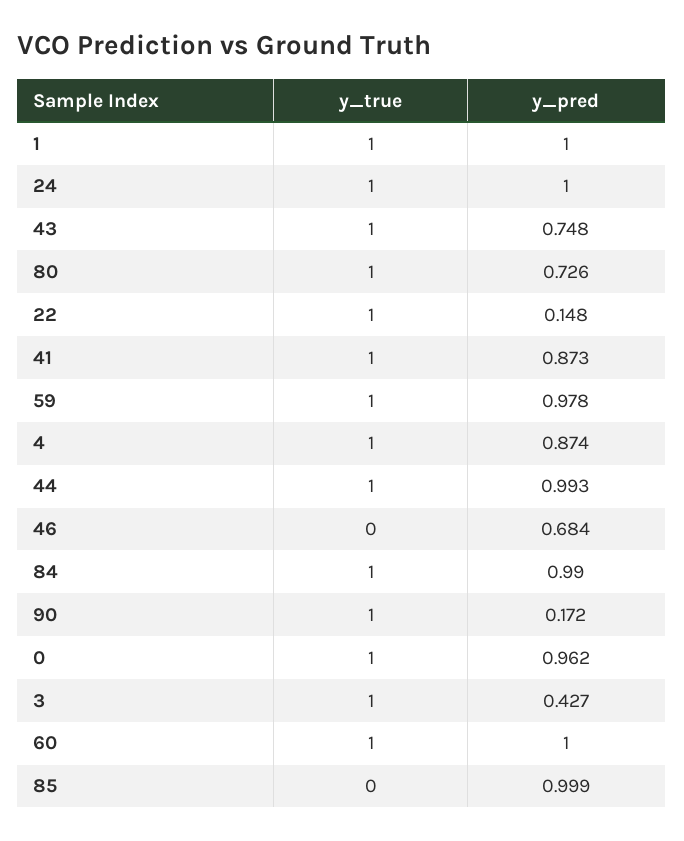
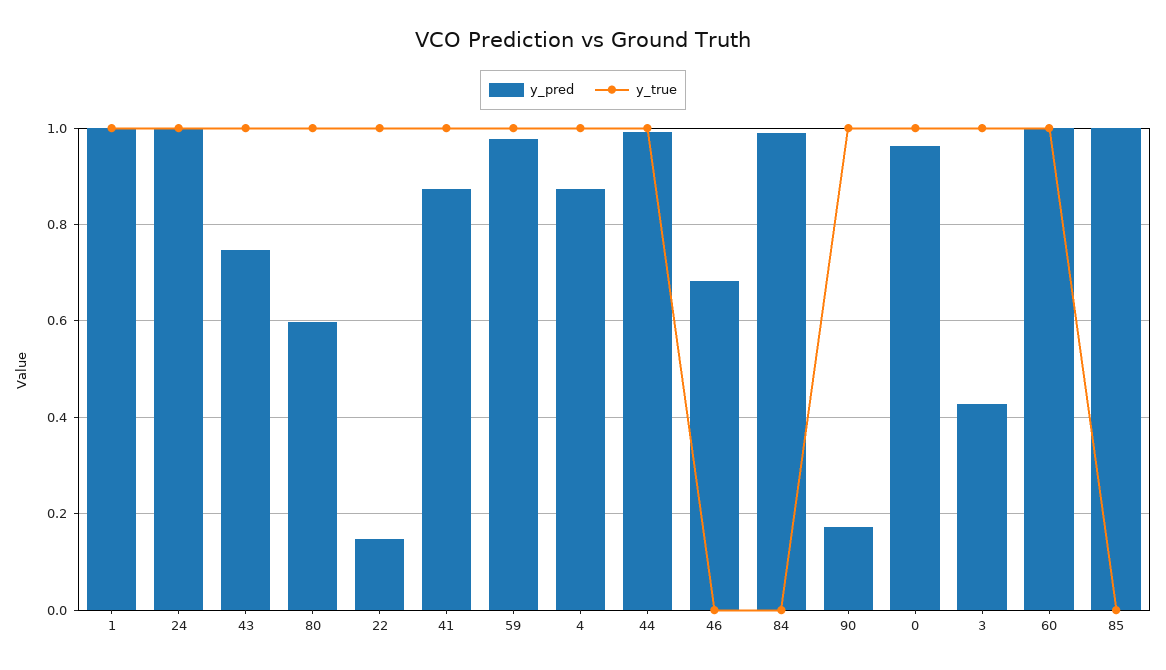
y_pred, 80: 0.726 -> 0.6
y_true, 84: 1 -> 0

